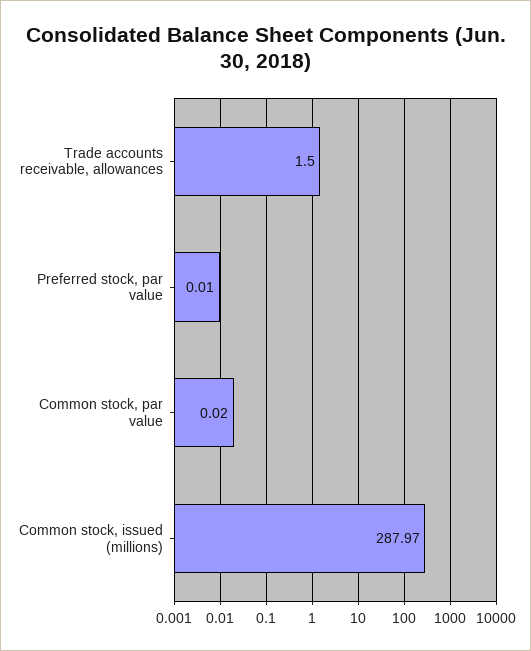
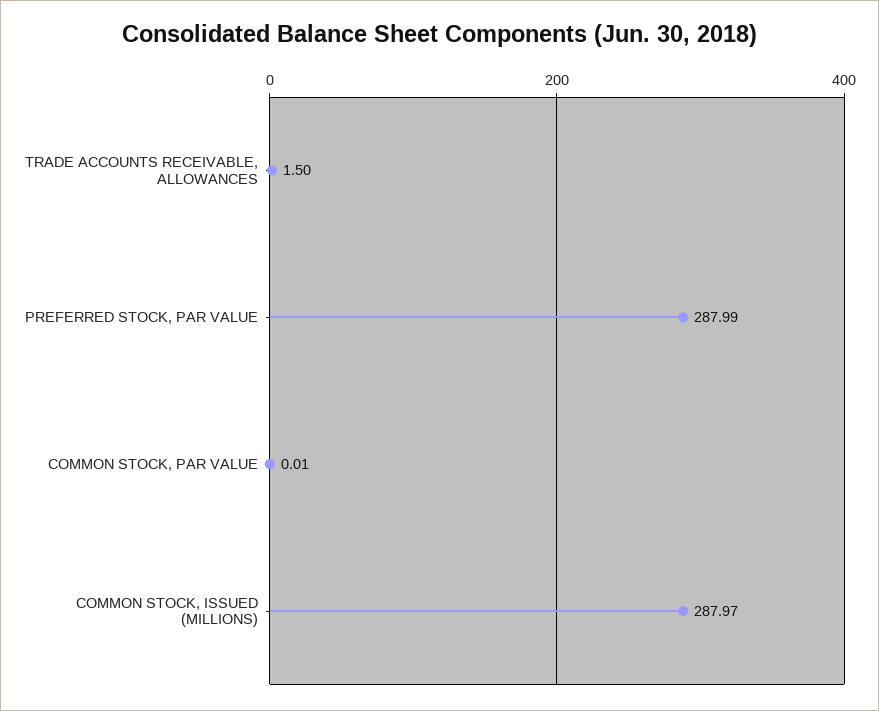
Preferred stock, par value: 0.01 -> 287.99
Common stock, par value: 0.02 -> 0.01

